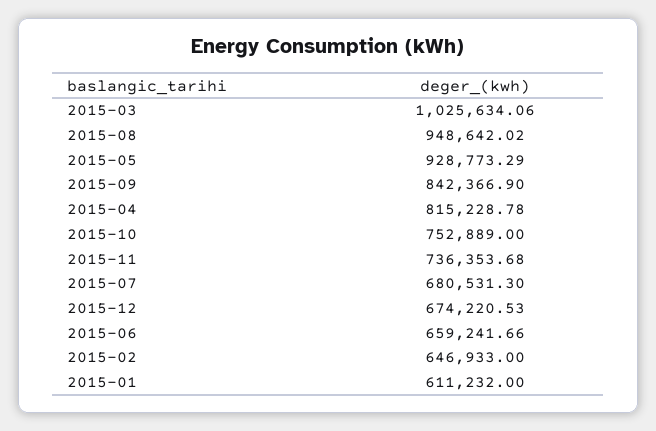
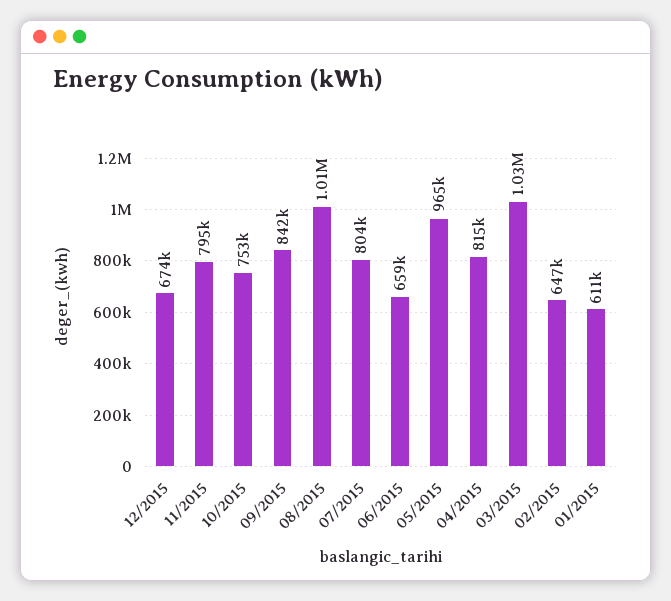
2015-08: 948642.02 -> 1010000
2015-05: 928773.29 -> 965000
2015-11: 736353.68 -> 795000
2015-07: 680531.3 -> 804000

